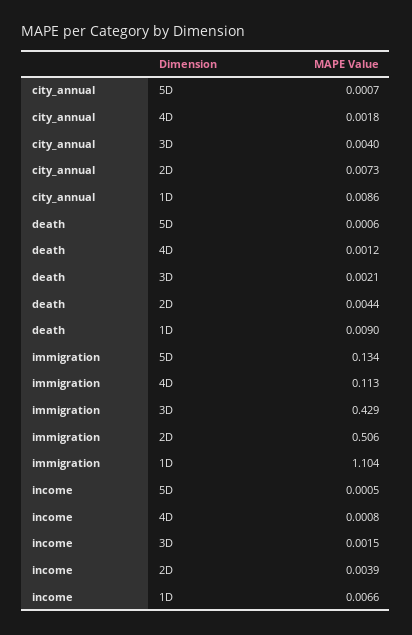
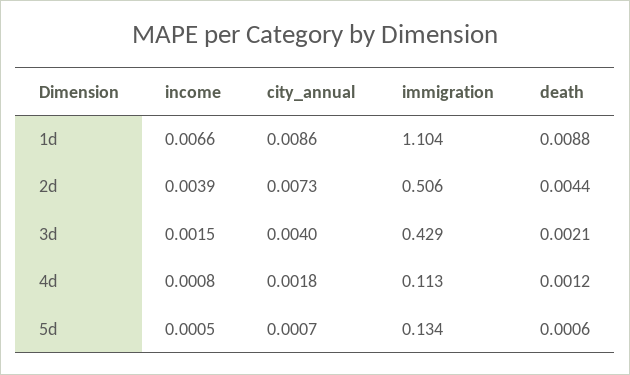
death, 1D: 0.009 -> 0.0088

